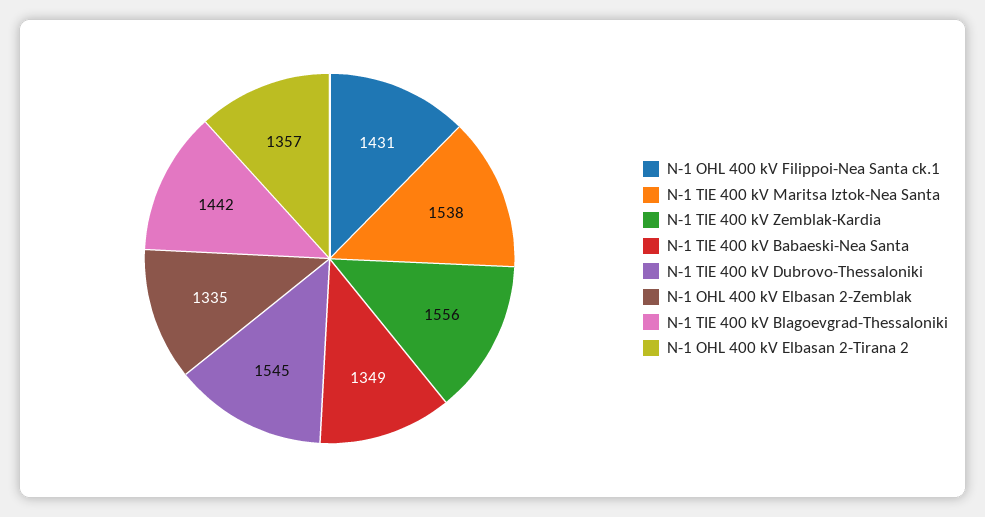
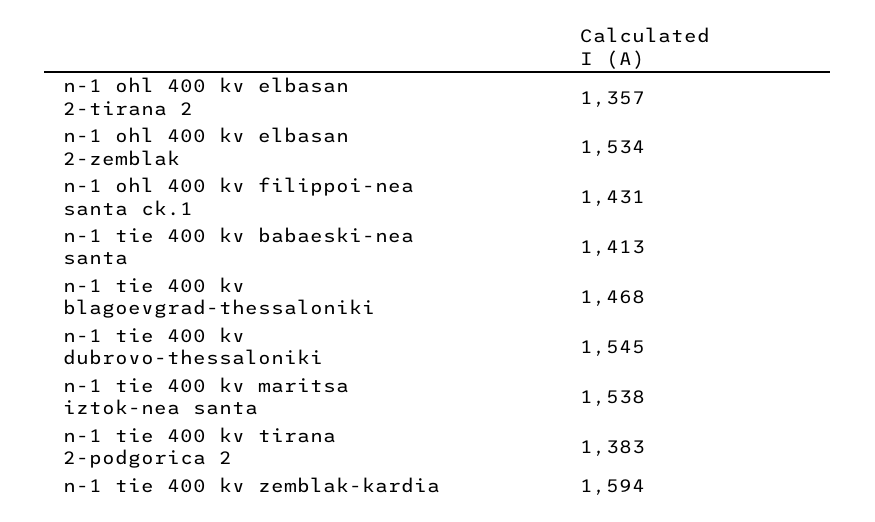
N-1 TIE 400 kV Zemblak-Kardia: 1556 -> 1594
N-1 TIE 400 kV Babaeski-Nea Santa: 1349 -> 1413
N-1 OHL 400 kV Elbasan 2-Zemblak: 1335 -> 1534
N-1 TIE 400 kV Blagoevgrad-Thessaloniki: 1442 -> 1468
n-1 tie 400 kv tirana 2-podgorica 2: none -> 1383

